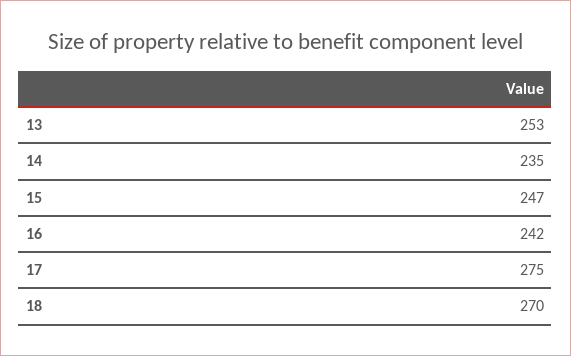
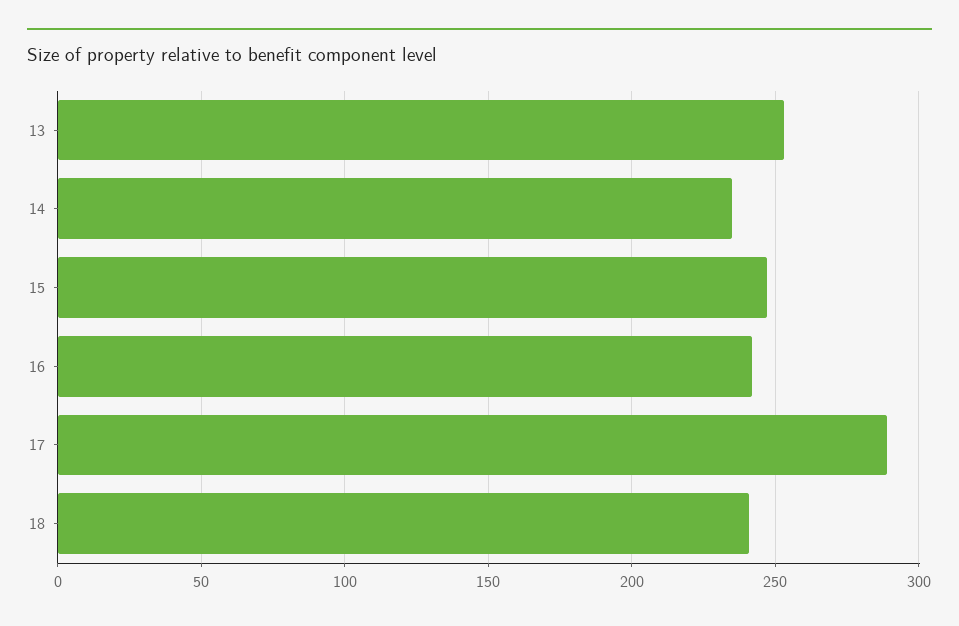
17: 275 -> 290
18: 270 -> 240

